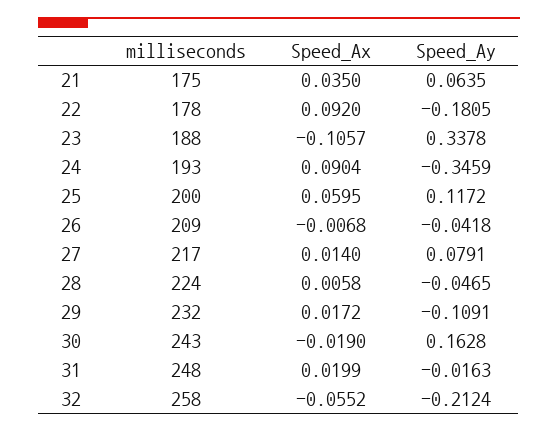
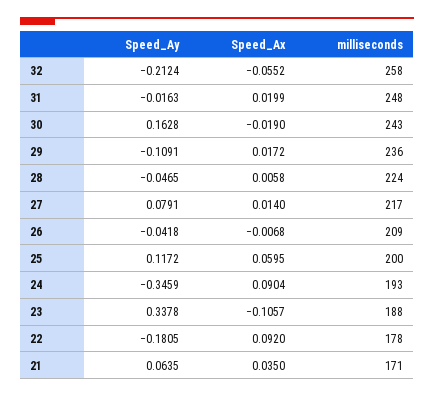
milliseconds, 21: 175 -> 171
milliseconds, 29: 232 -> 236

